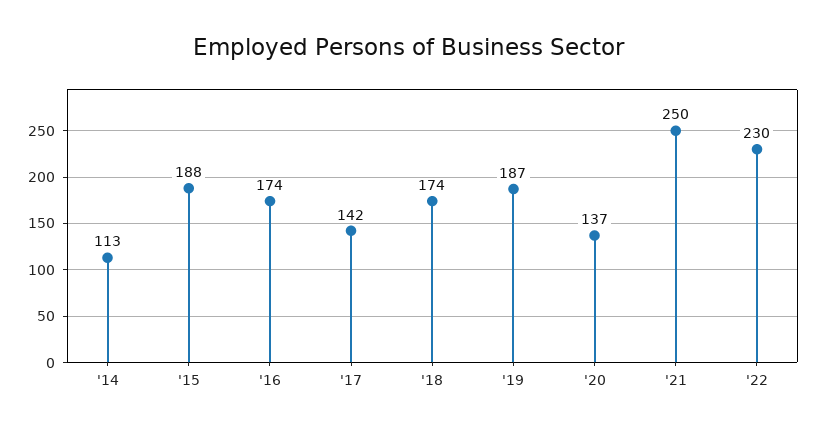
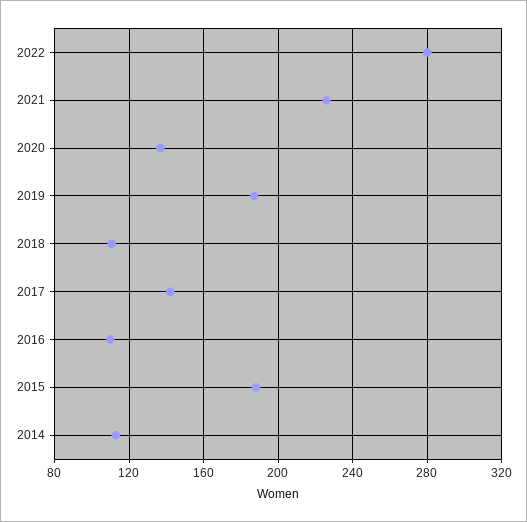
'16: 174 -> 110
'18: 174 -> 110
'21: 250 -> 225
'22: 230 -> 280

